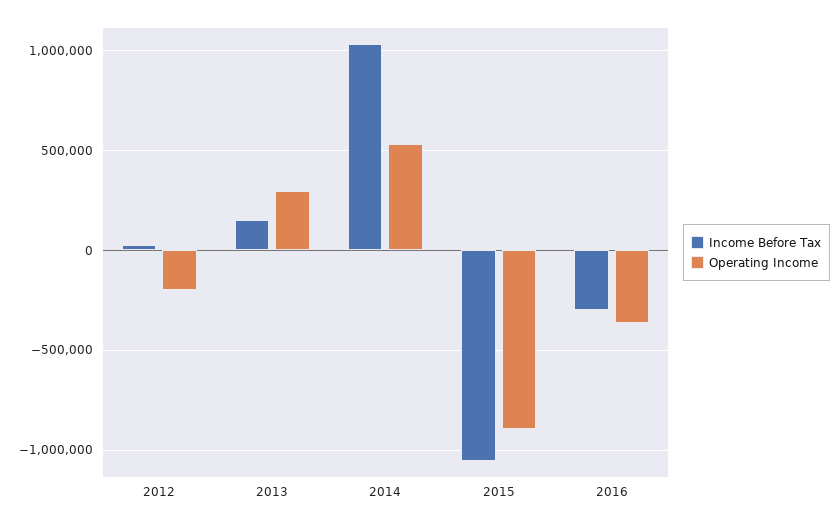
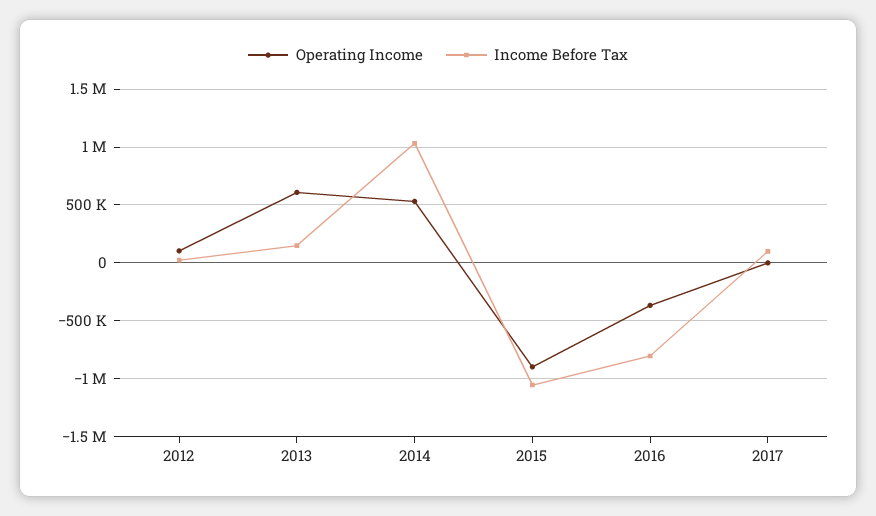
Operating Income, 2012: -200000 -> 100000
Operating Income, 2013: 300000 -> 600000
Income Before Tax, 2016: -300000 -> -800000
Operating Income, 2017: none -> 0
Income Before Tax, 2017: none -> 100000

